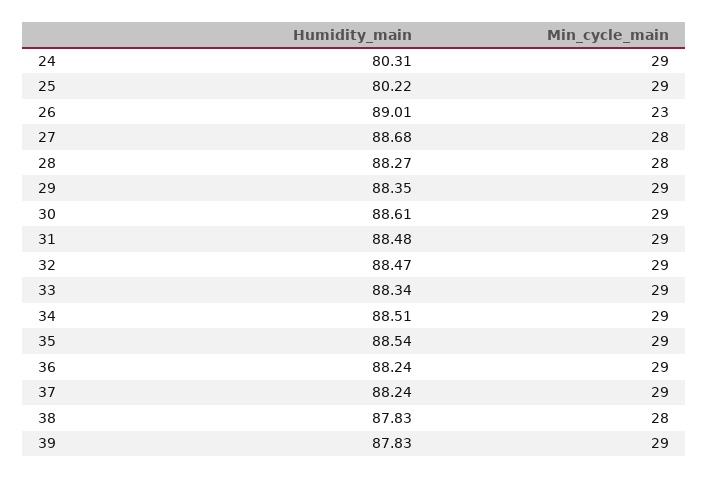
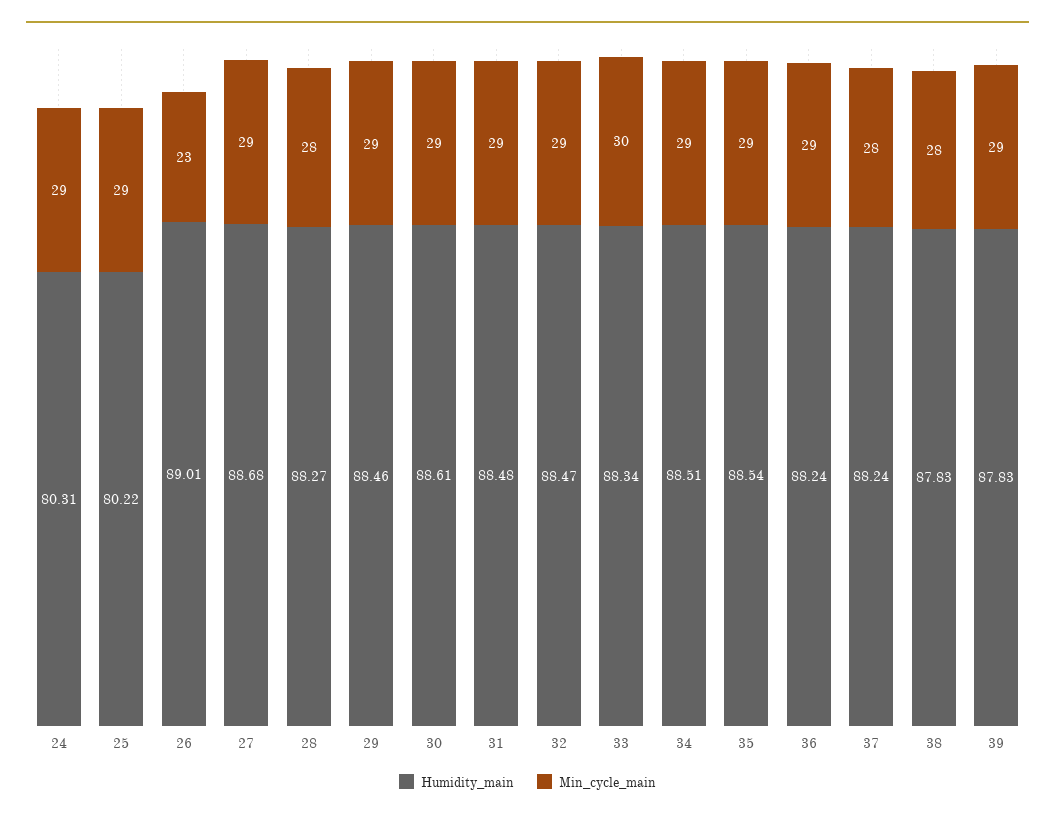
Min_cycle_main, 27: 28 -> 29
Humidity_main, 29: 88.35 -> 88.46
Min_cycle_main, 33: 29 -> 30
Min_cycle_main, 37: 29 -> 28

